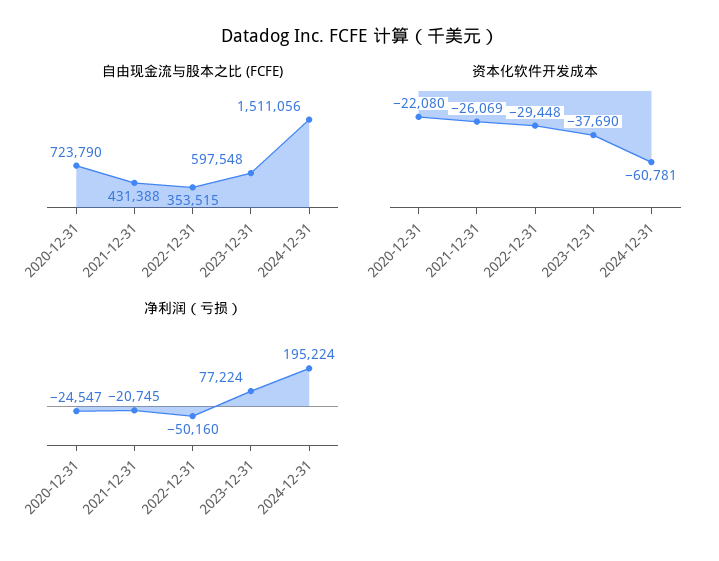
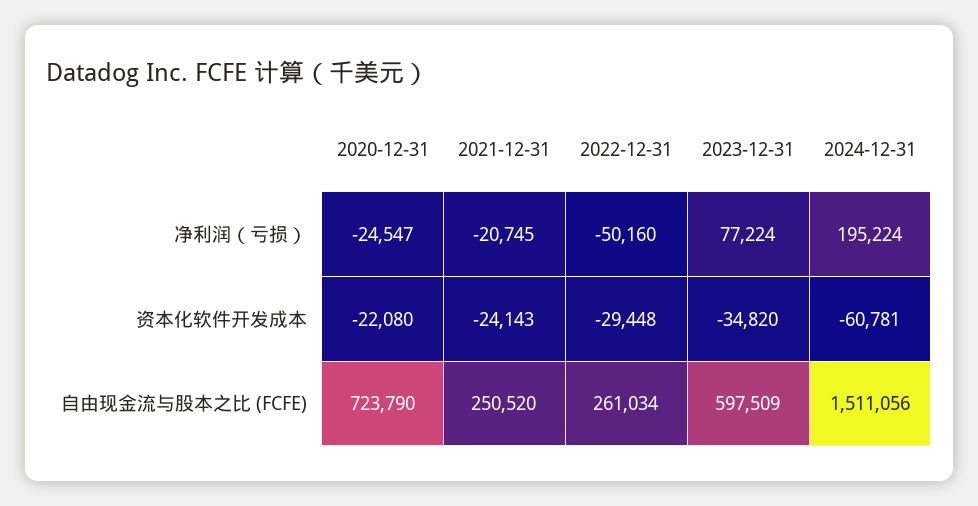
自由现金流与股本之比 (FCFE), 2021-12-31: 431388 -> 250520
自由现金流与股本之比 (FCFE), 2022-12-31: 353515 -> 261034
自由现金流与股本之比 (FCFE), 2023-12-31: 597548 -> 597509
资本化软件开发成本, 2021-12-31: -26069 -> -24143
资本化软件开发成本, 2023-12-31: -37690 -> -34820

